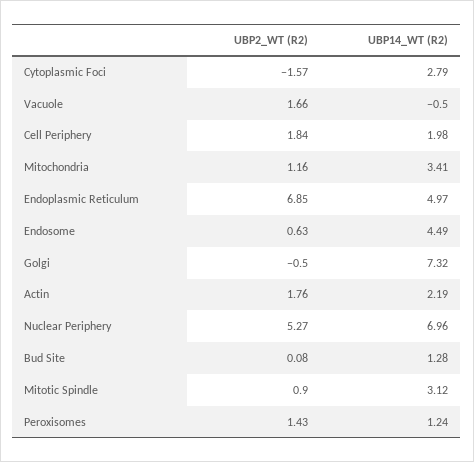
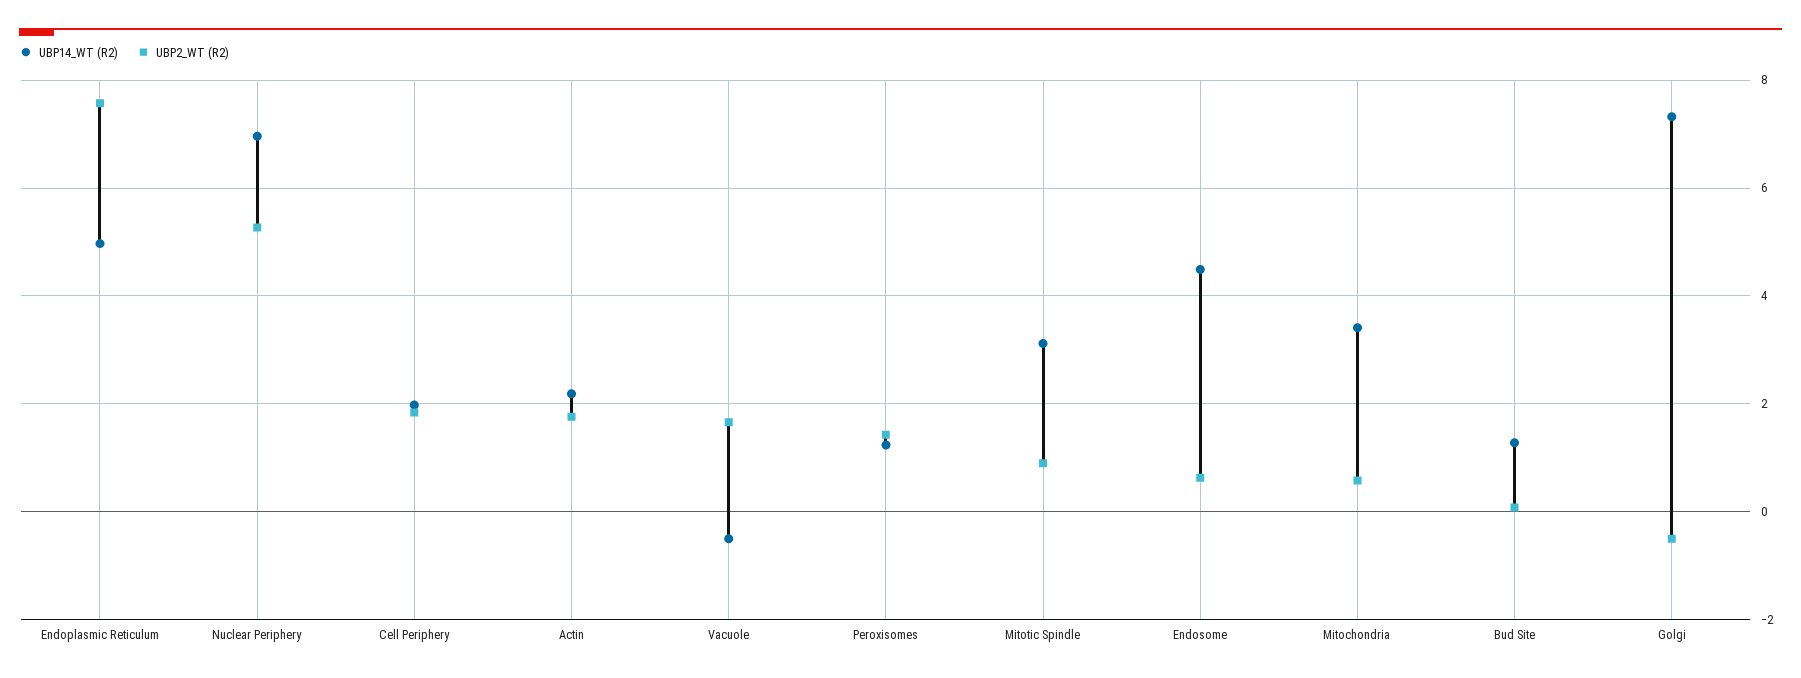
UBP2_WT (R2), Cytoplasmic Foci: -1.57 -> none
UBP14_WT (R2), Cytoplasmic Foci: 2.79 -> none
UBP2_WT (R2), Mitochondria: 1.16 -> 0.6
UBP2_WT (R2), Endoplasmic Reticulum: 6.85 -> 7.6

